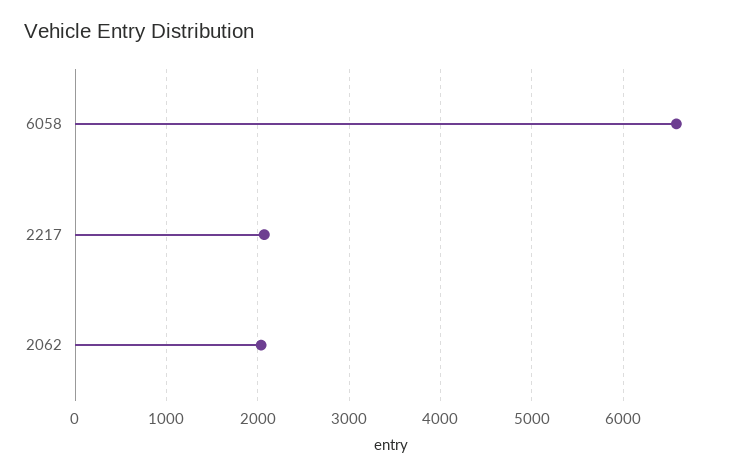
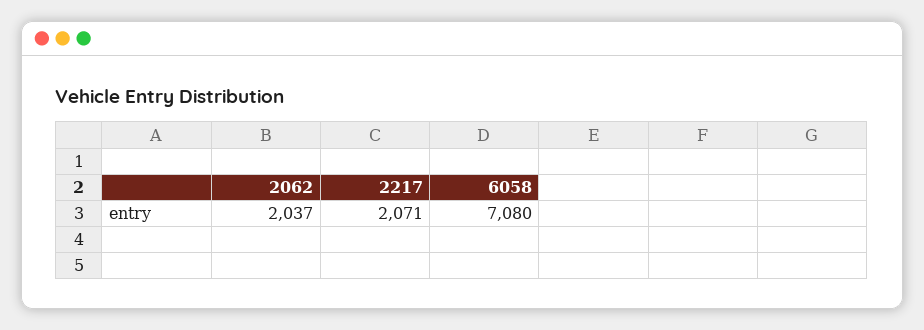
6058: 6600 -> 7080

